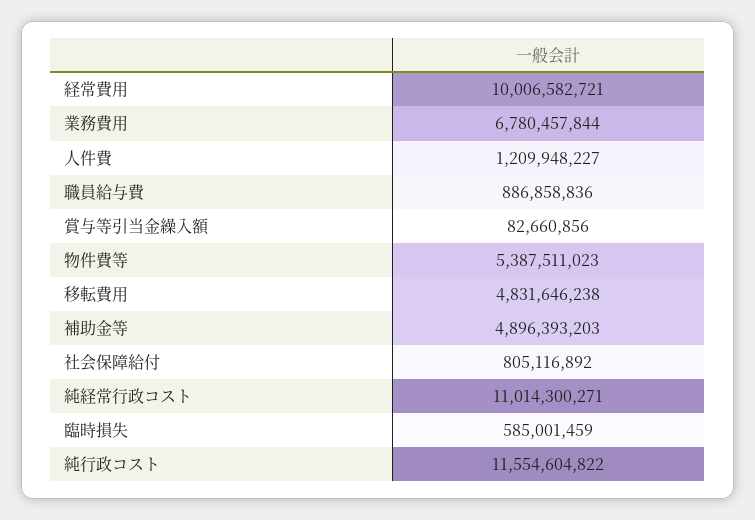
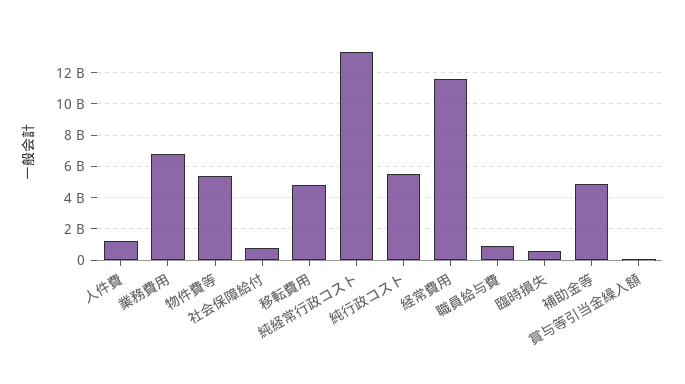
経常費用: 10006582721 -> 11500000000
純経常行政コスト: 11014300271 -> 13500000000
純行政コスト: 11554604822 -> 5500000000

